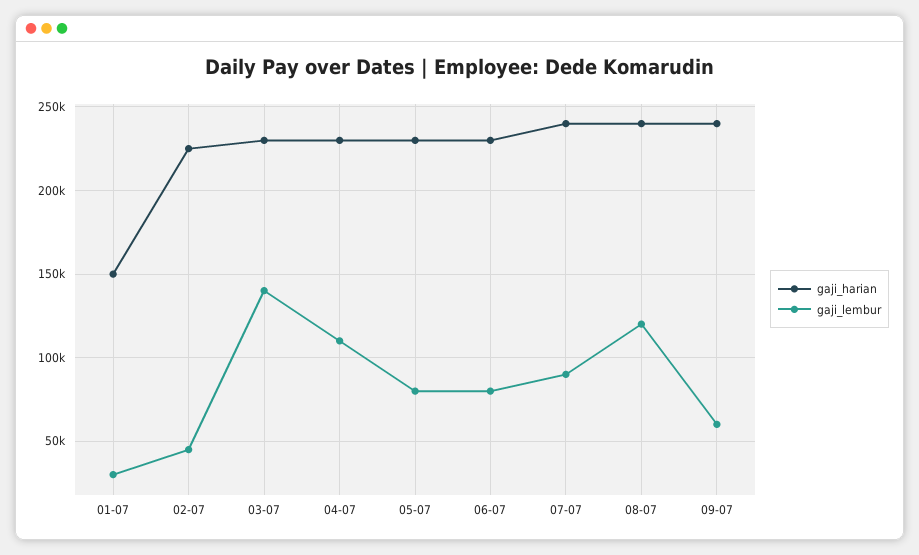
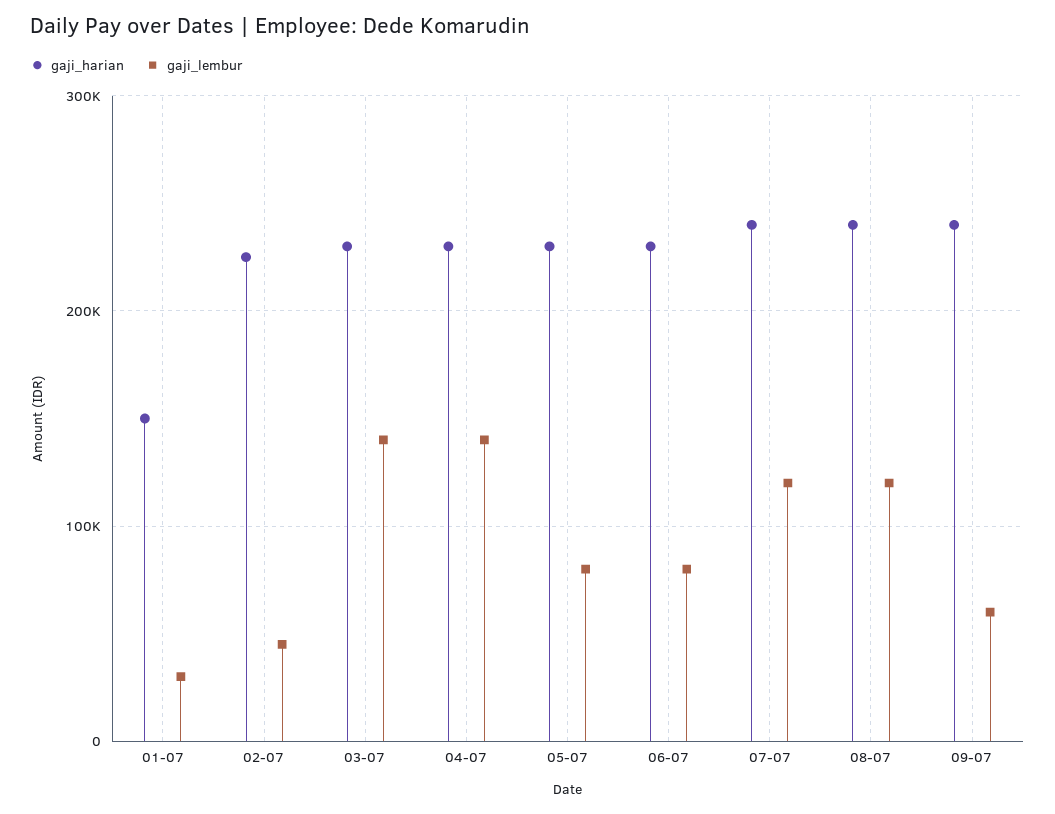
gaji_lembur, 04-07: 110000 -> 140000
gaji_lembur, 07-07: 90000 -> 120000

